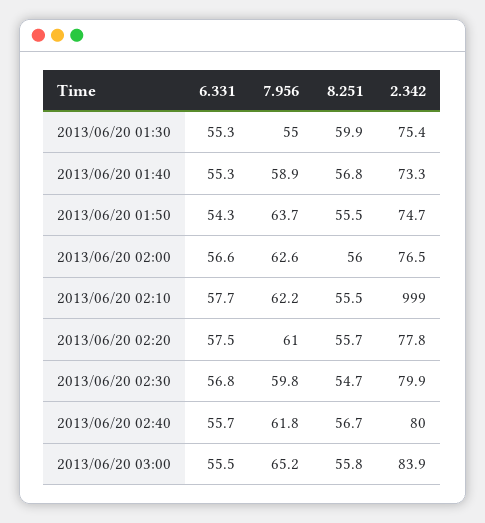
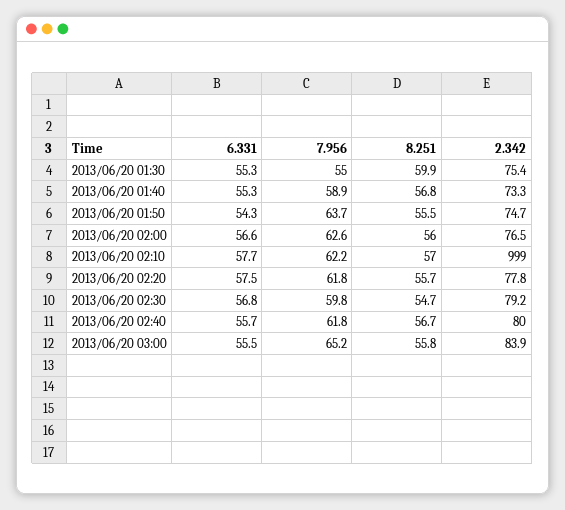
8.251, 2013/06/20 02:10: 55.5 -> 57
7.956, 2013/06/20 02:20: 61 -> 61.8
2.342, 2013/06/20 02:30: 79.9 -> 79.2

